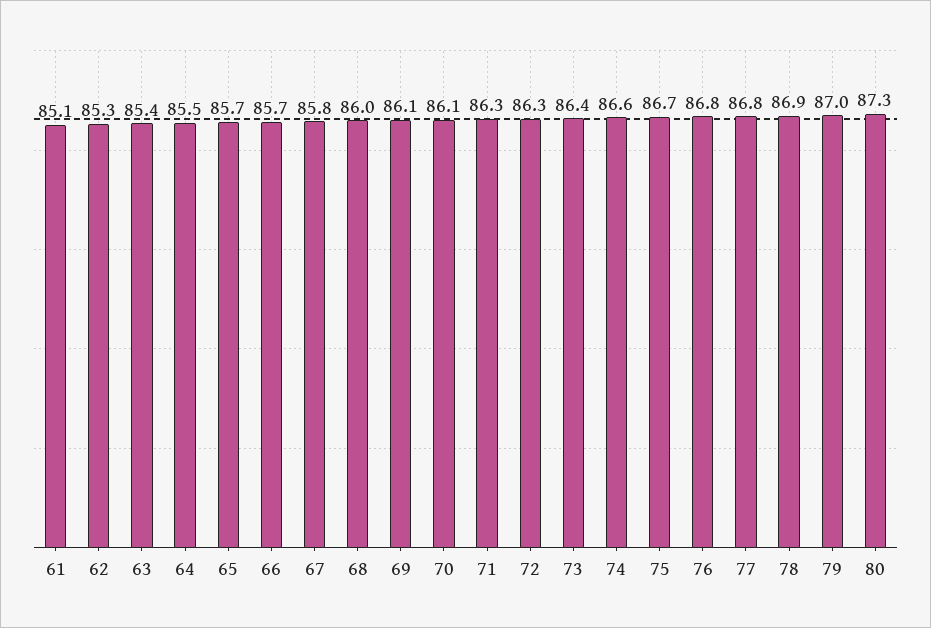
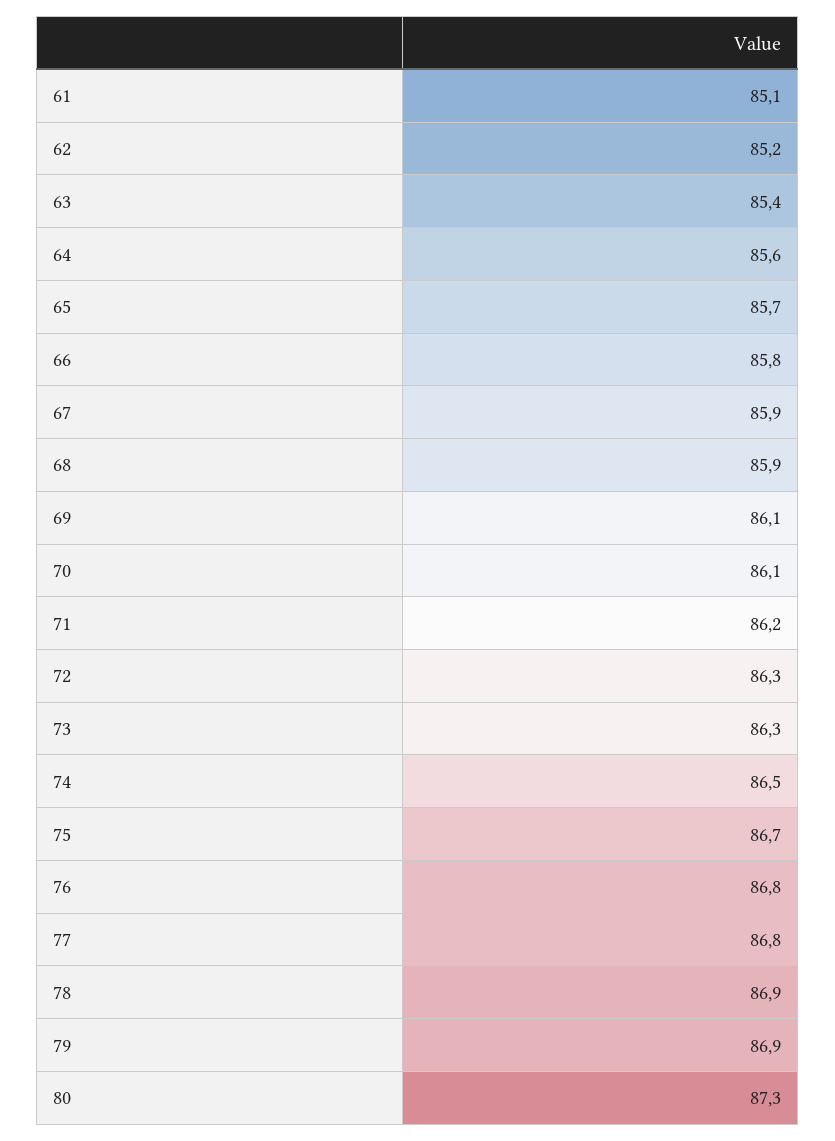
62: 85.3 -> 85.2
64: 85.5 -> 85.6
66: 85.7 -> 85.8
67: 85.8 -> 85.9
68: 86 -> 85.9
71: 86.3 -> 86.2
73: 86.4 -> 86.3
74: 86.6 -> 86.5
79: 87 -> 86.9

